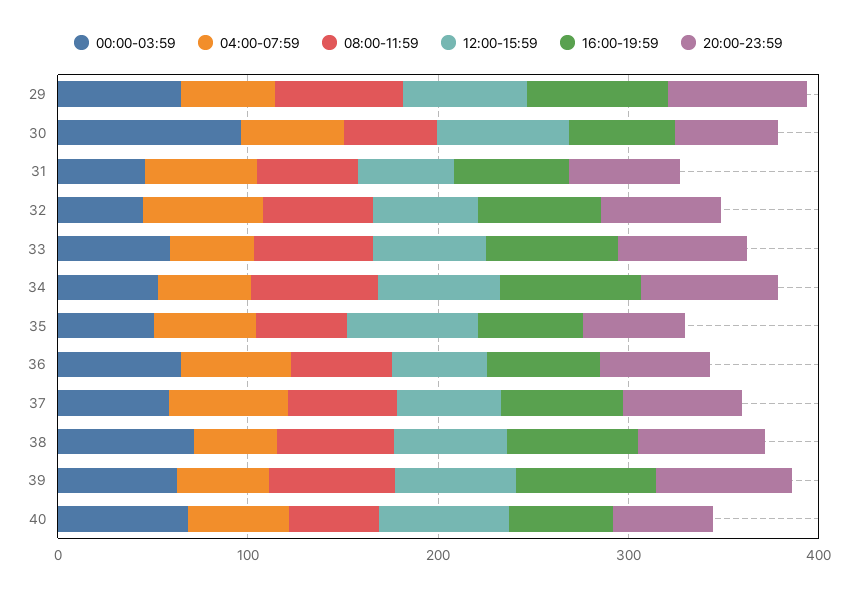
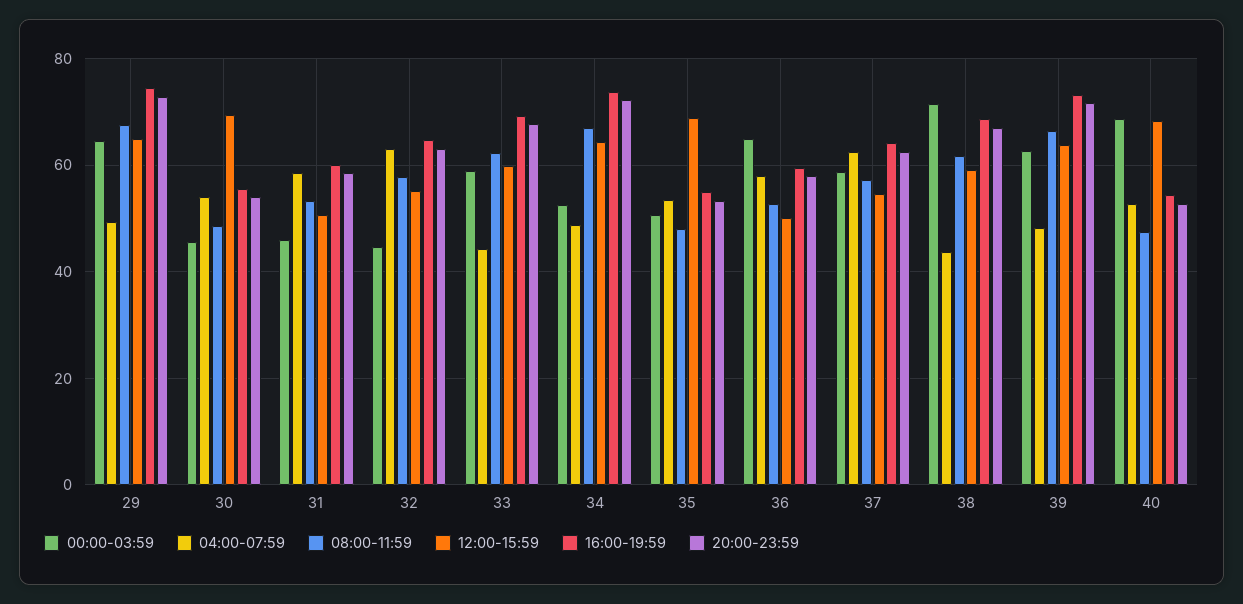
00:00-03:59, 30: 100 -> 46

